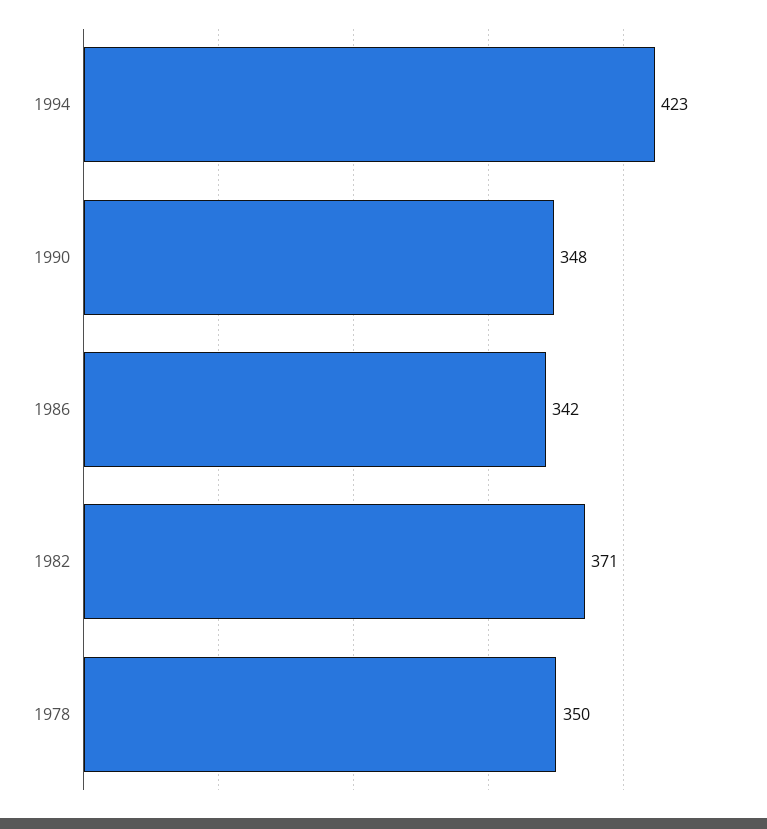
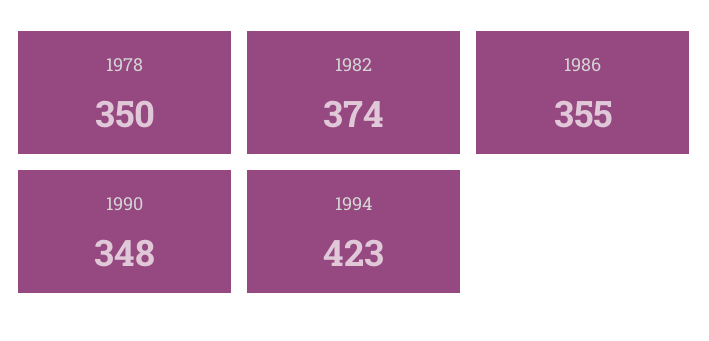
1986: 342 -> 355
1982: 371 -> 374

